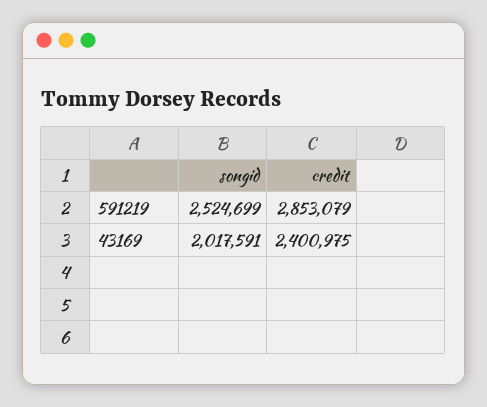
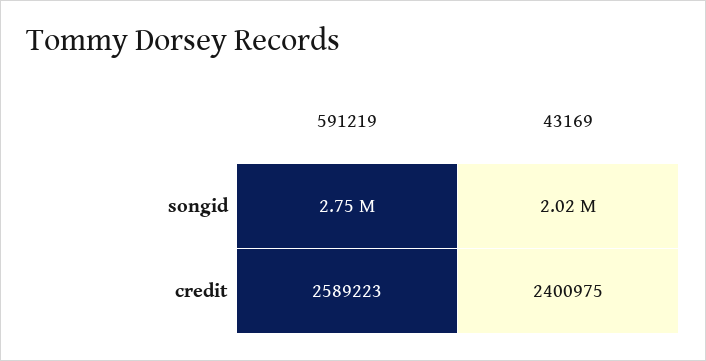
songid, 591219: 2524699 -> 2750000
credit, 591219: 2853079 -> 2589223

